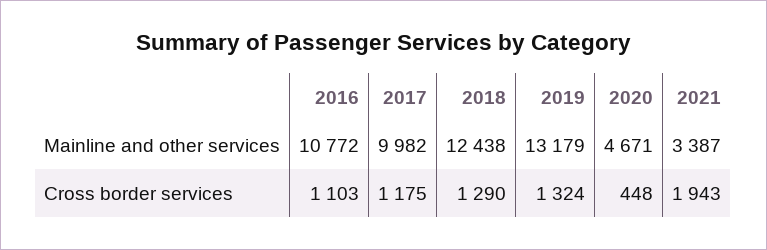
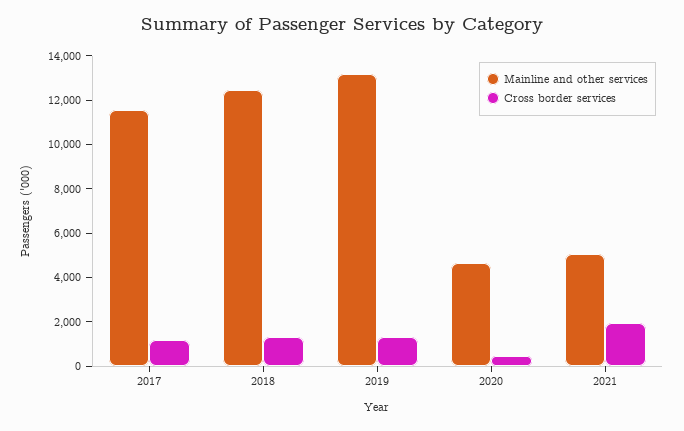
Mainline and other services, 2016: 10772 -> none
Mainline and other services, 2017: 9982 -> 11500
Mainline and other services, 2021: 3387 -> 5000
Cross border services, 2016: 1103 -> none

